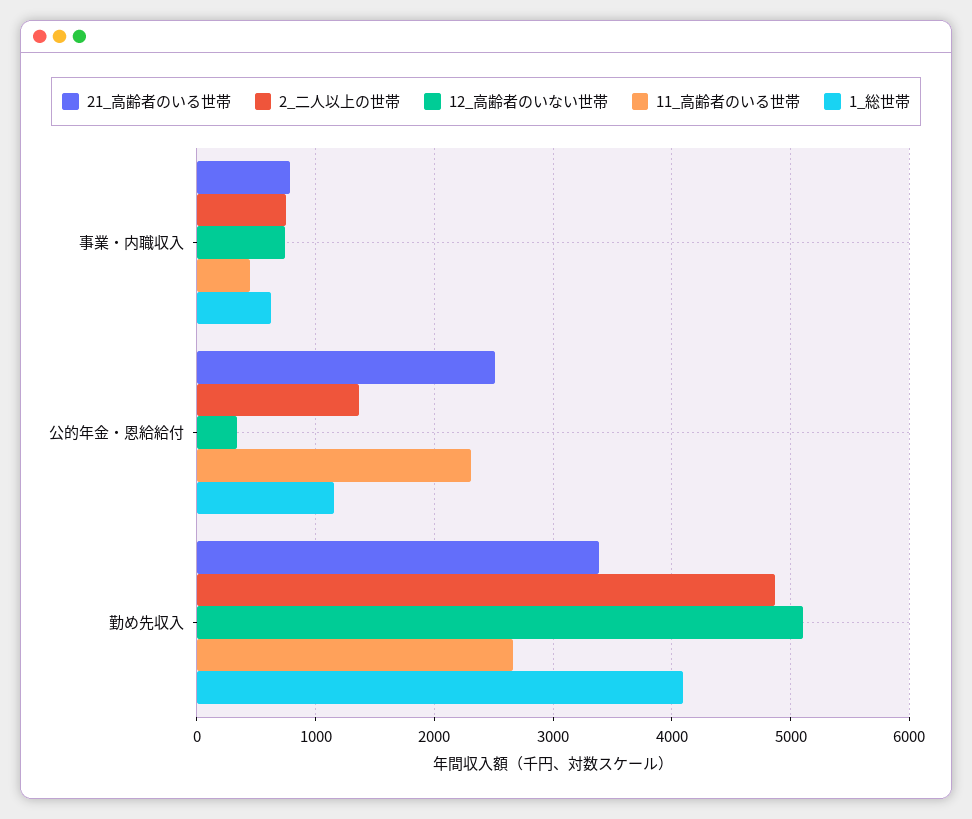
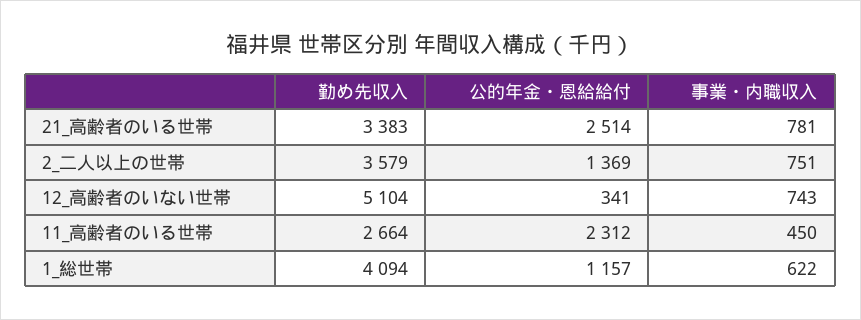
2_二人以上の世帯, 勤め先収入: 4900 -> 3579

